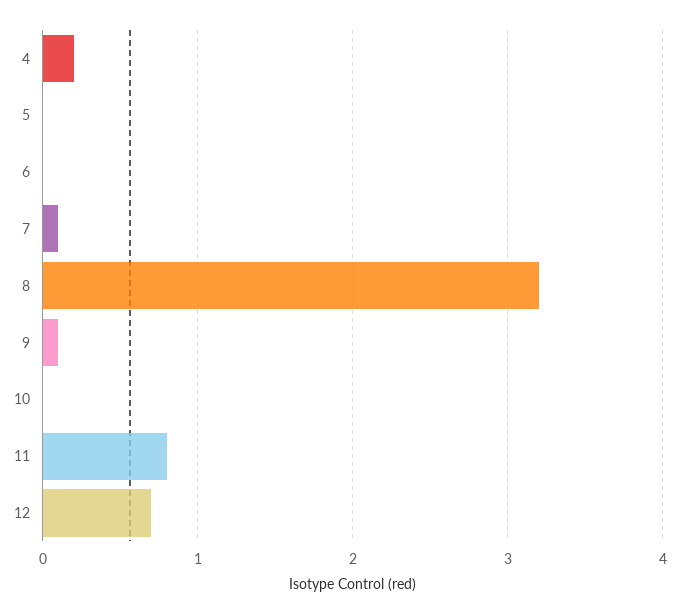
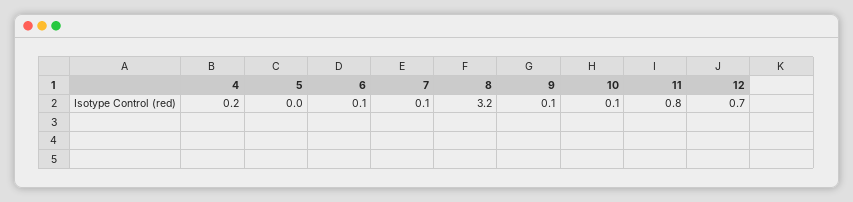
6: 0 -> 0.1
10: 0 -> 0.1

